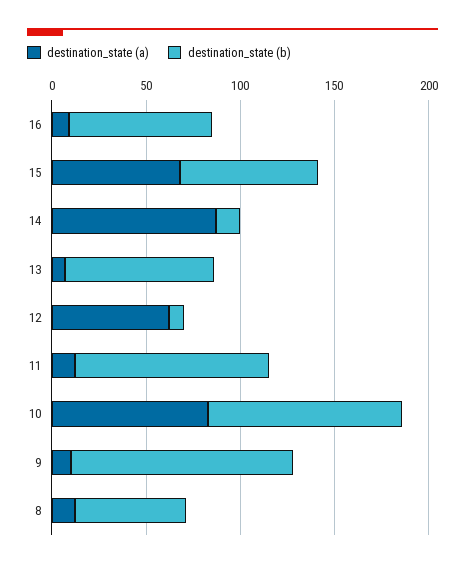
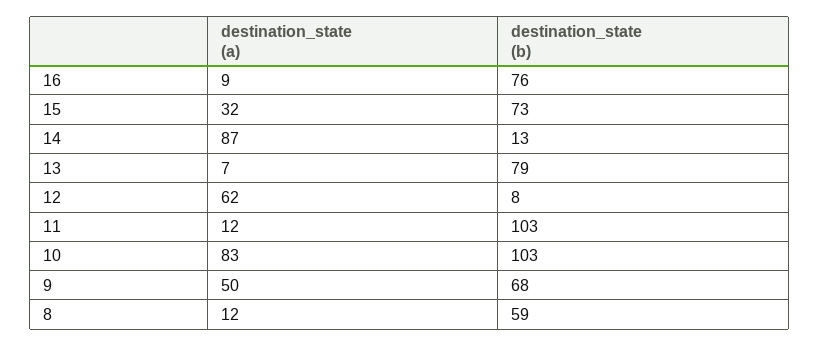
destination_state (a), 15: 70 -> 32
destination_state (a), 9: 10 -> 50
destination_state (b), 9: 120 -> 68

